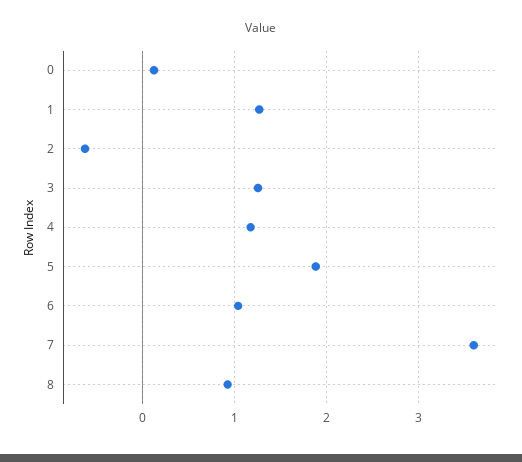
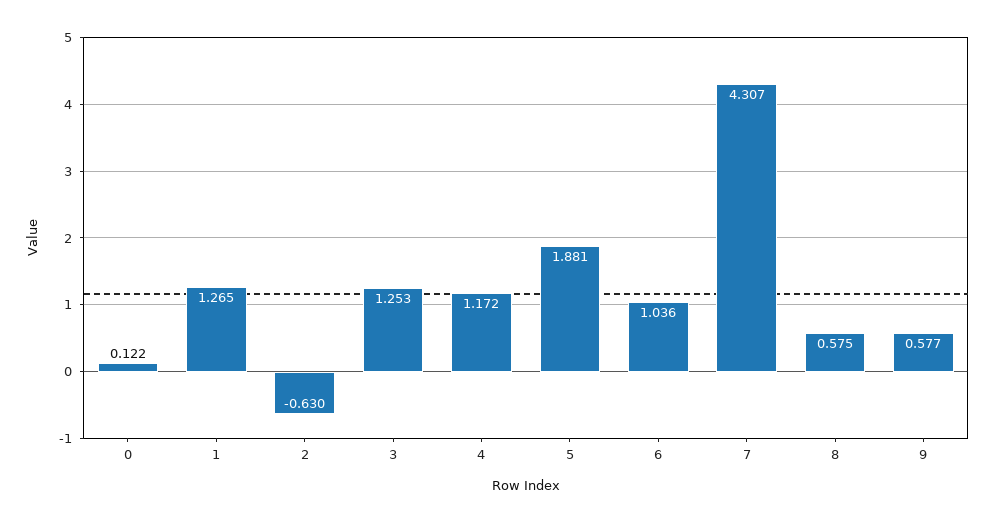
7: 3.6 -> 4.307
8: 0.9 -> 0.575
9: none -> 0.577

